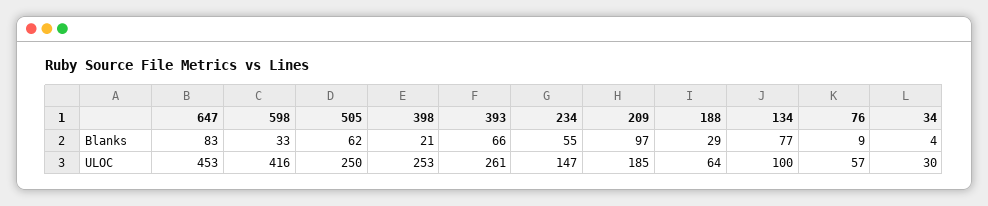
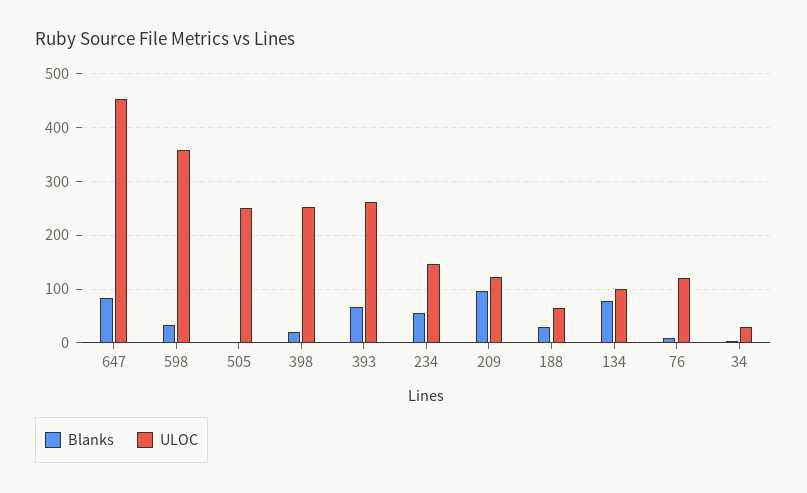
Blanks, 505: 62 -> 0
ULOC, 598: 416 -> 360
ULOC, 209: 185 -> 120
ULOC, 76: 57 -> 120

